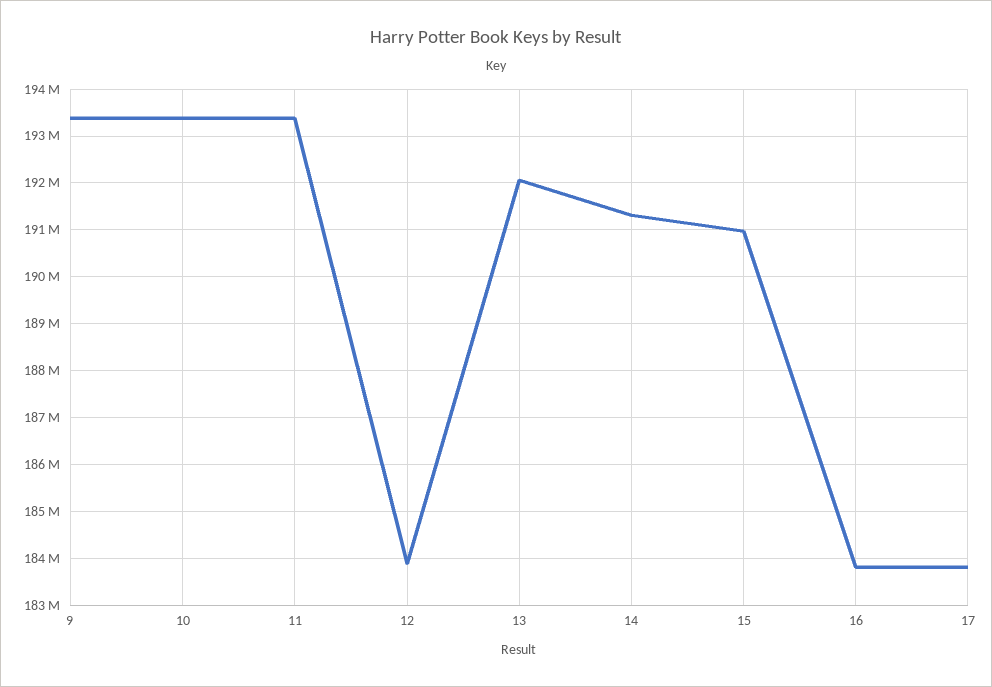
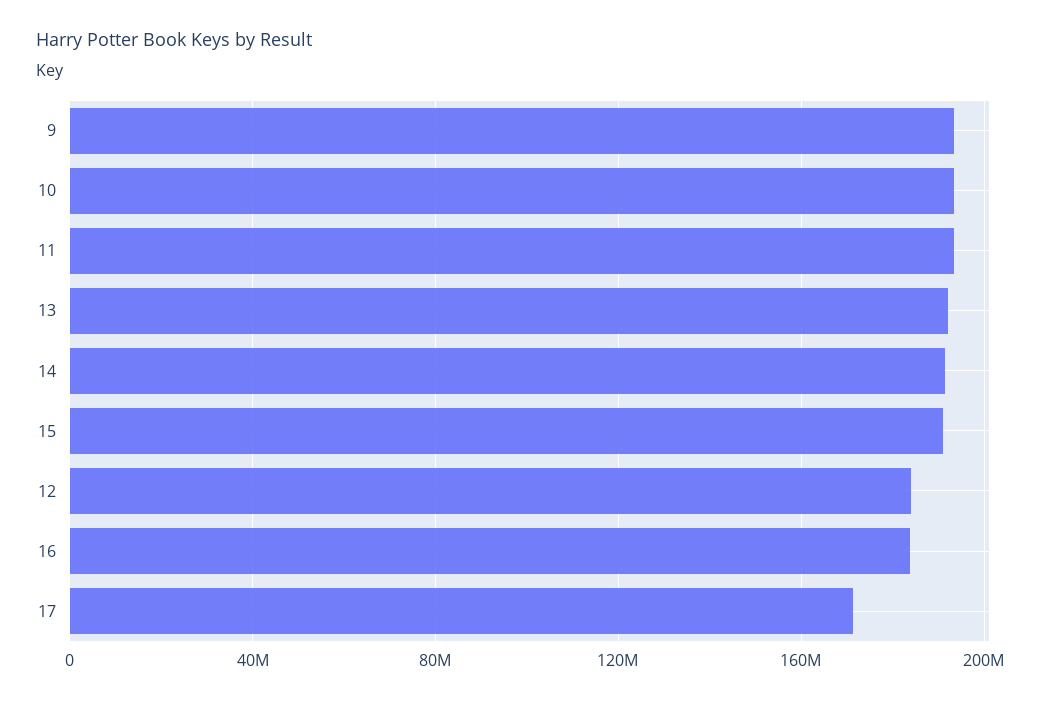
17: 183800000 -> 170000000

